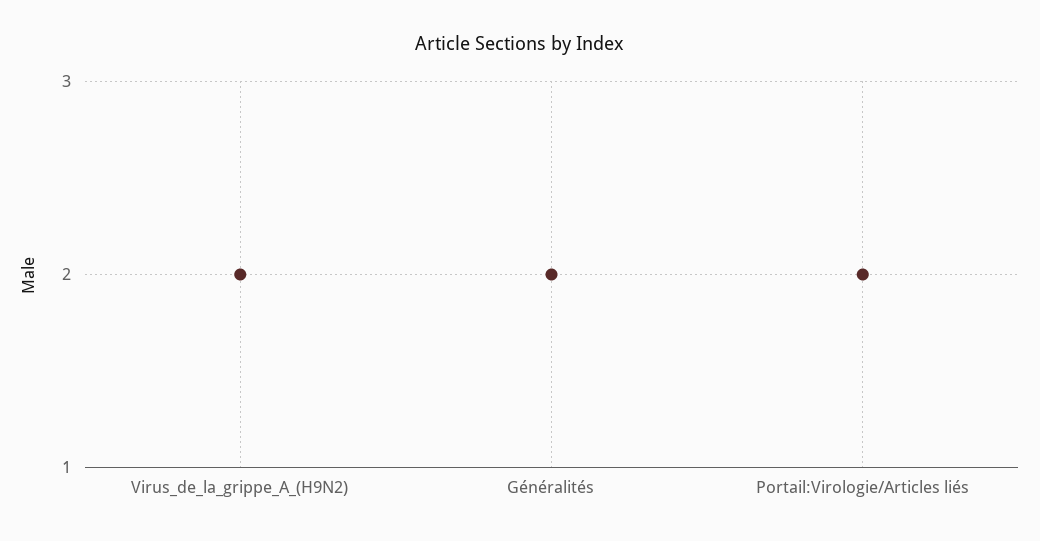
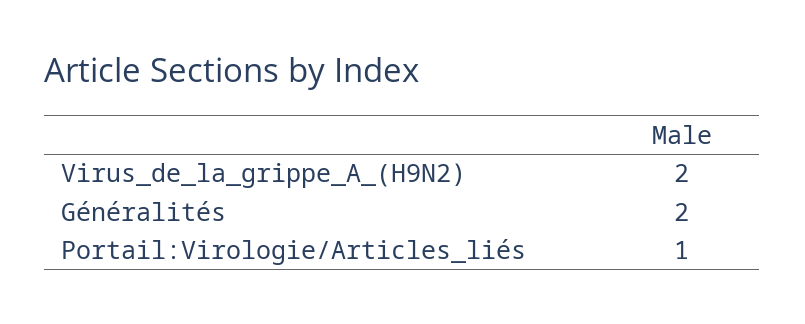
Portail:Virologie/Articles liés: 2 -> 1

